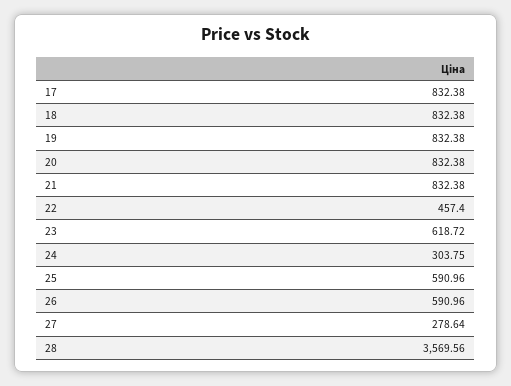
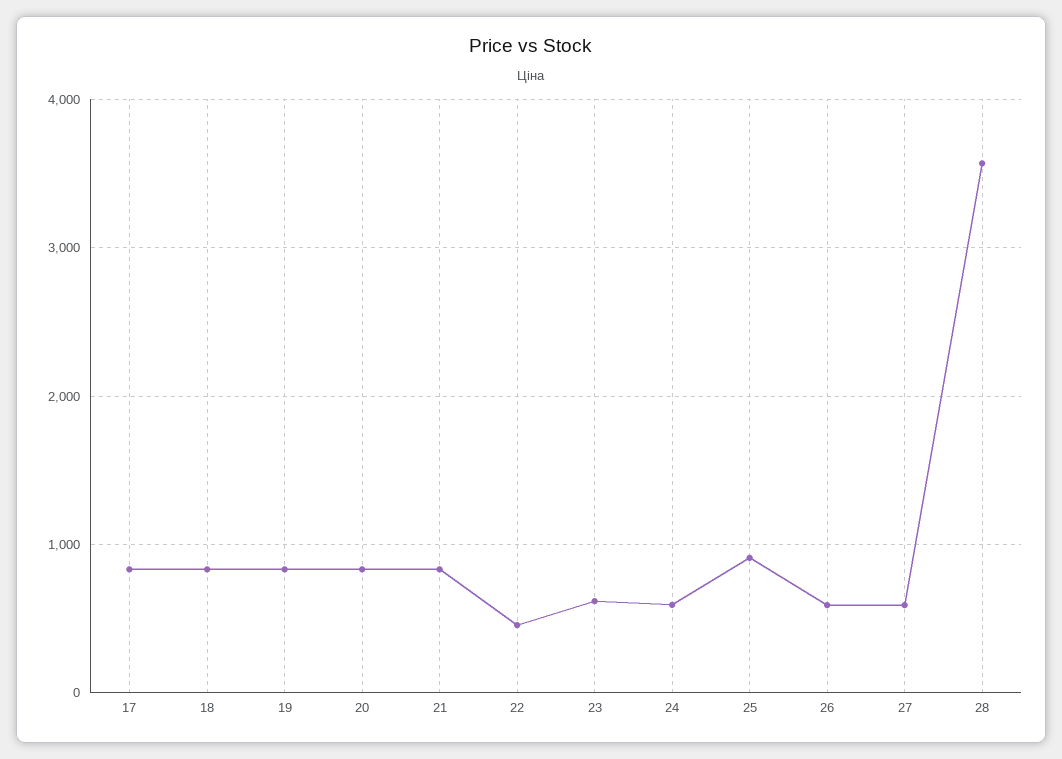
24: 303.75 -> 600
25: 590.96 -> 900
27: 278.64 -> 600

